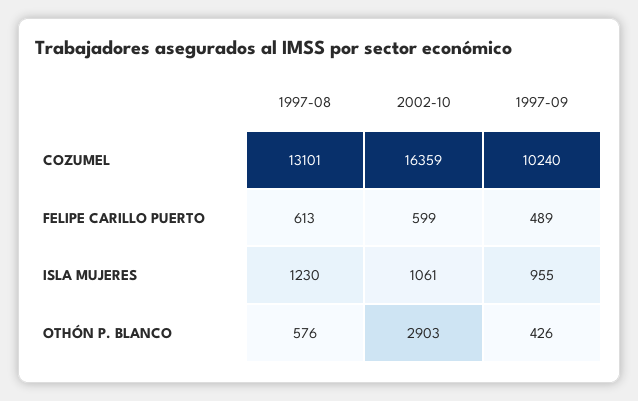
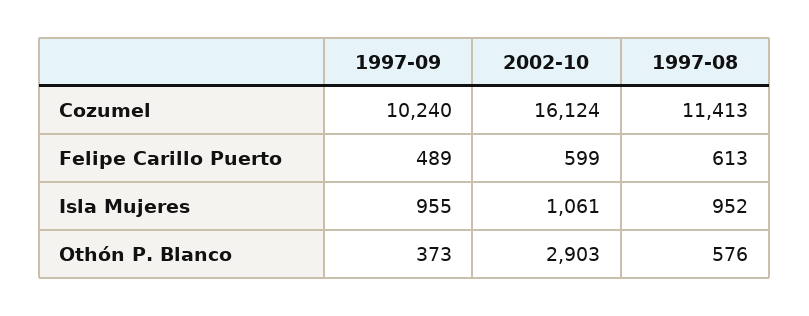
1997-08, COZUMEL: 13101 -> 11413
2002-10, COZUMEL: 16359 -> 16124
1997-08, ISLA MUJERES: 1230 -> 952
1997-09, OTHÓN P. BLANCO: 426 -> 373

